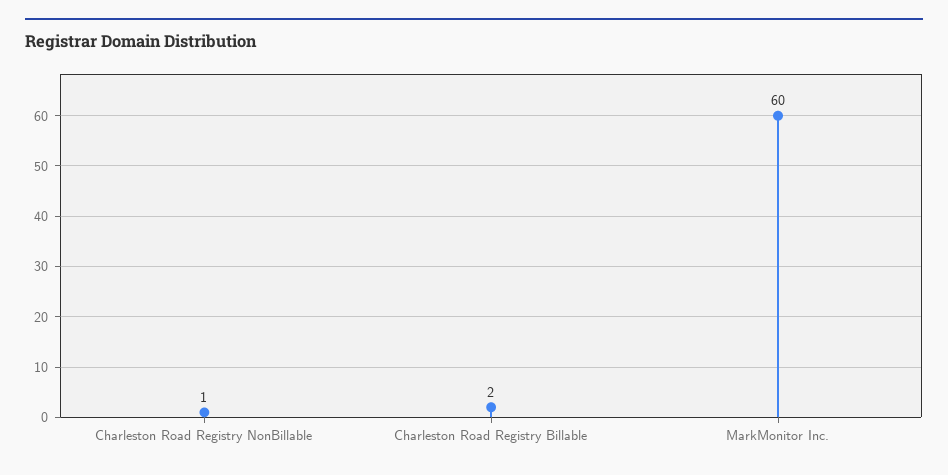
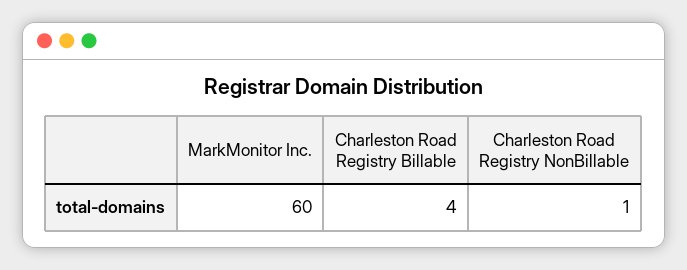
Charleston Road Registry Billable: 2 -> 4

